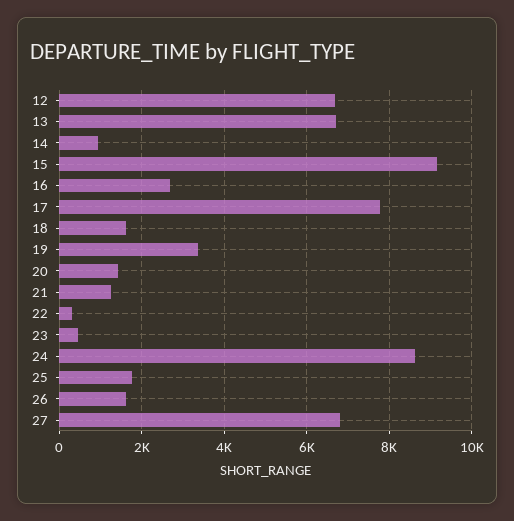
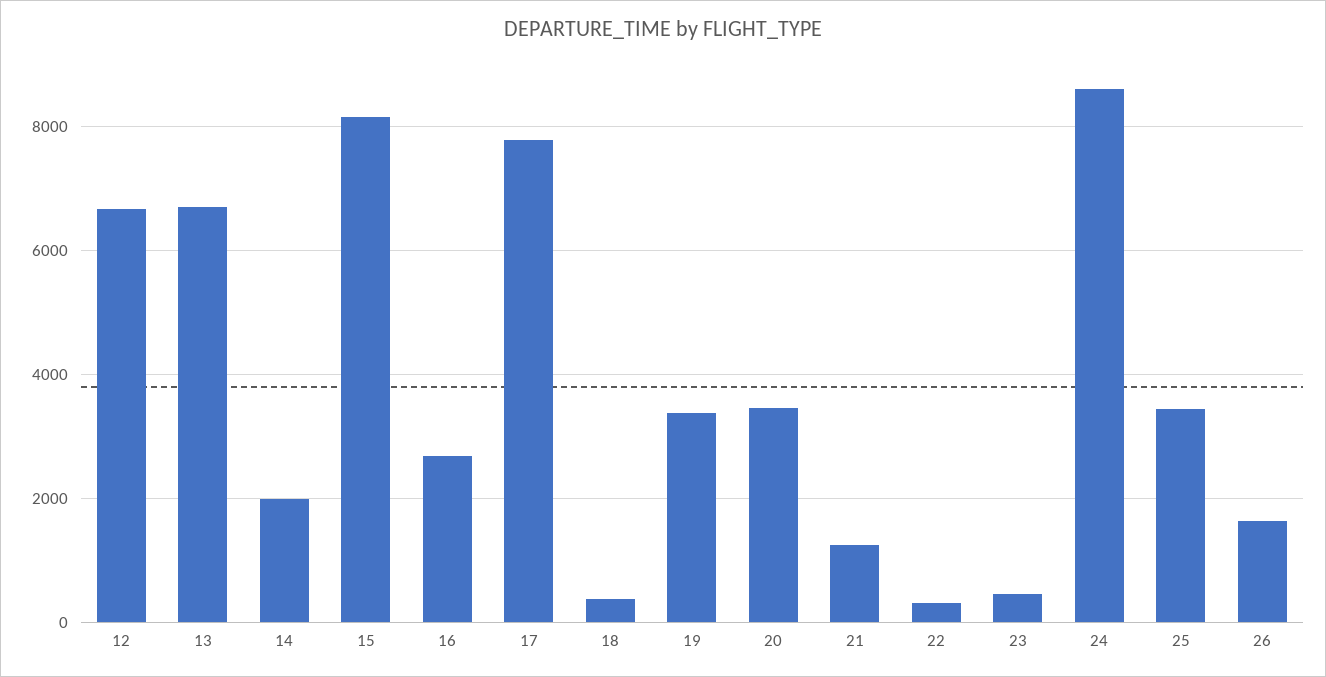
14: 1000 -> 2000
15: 9200 -> 8200
18: 1600 -> 400
20: 1400 -> 3400
25: 1800 -> 3400
27: 6800 -> none

